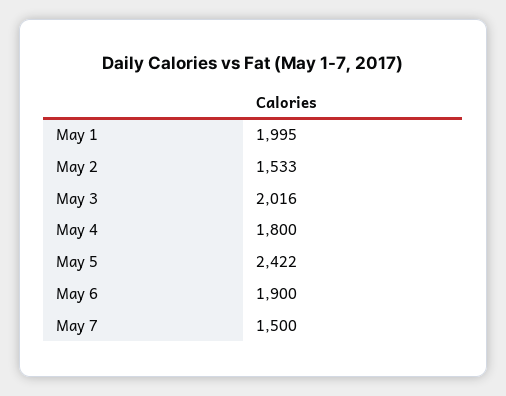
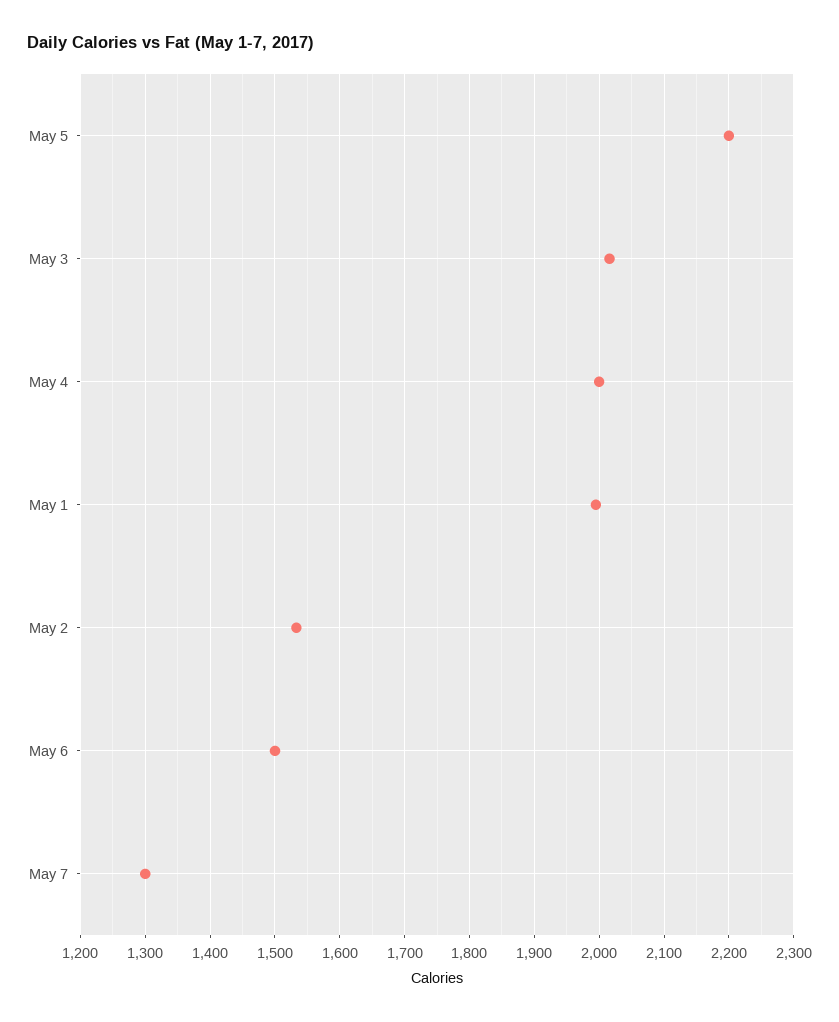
May 4: 1800 -> 2000
May 5: 2422 -> 2200
May 6: 1900 -> 1500
May 7: 1500 -> 1300

